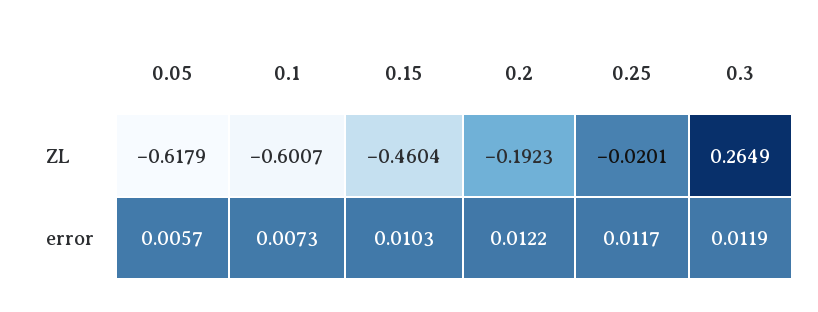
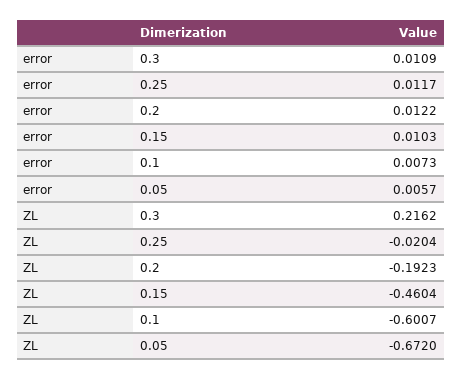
0.05, ZL: -0.6179 -> -0.672
0.25, ZL: -0.0201 -> -0.0204
0.3, ZL: 0.2649 -> 0.2162
0.3, error: 0.0119 -> 0.0109

